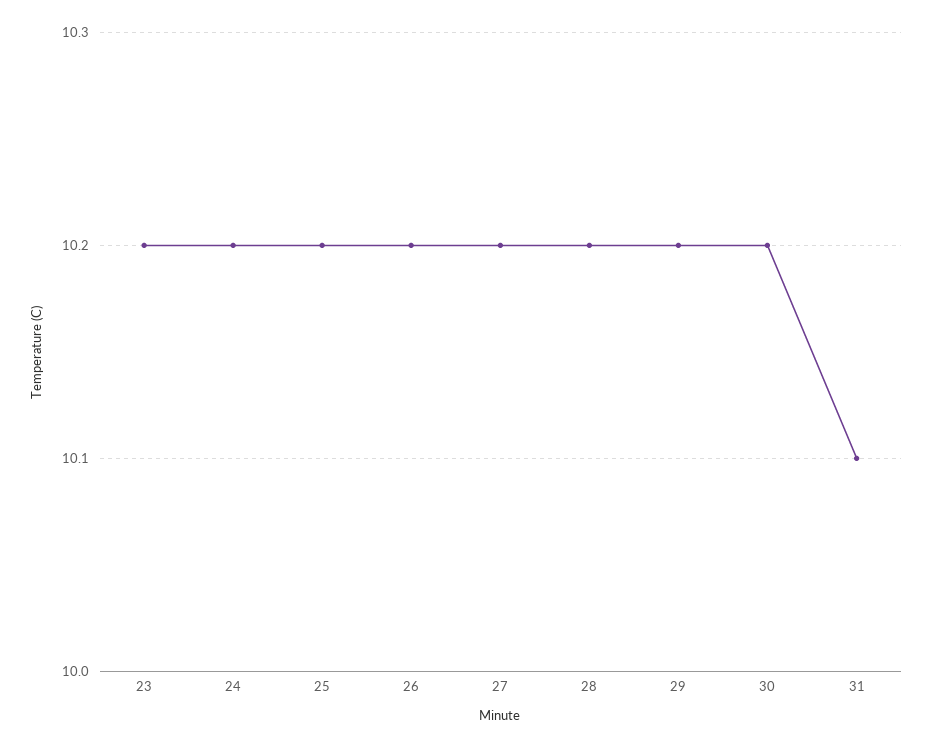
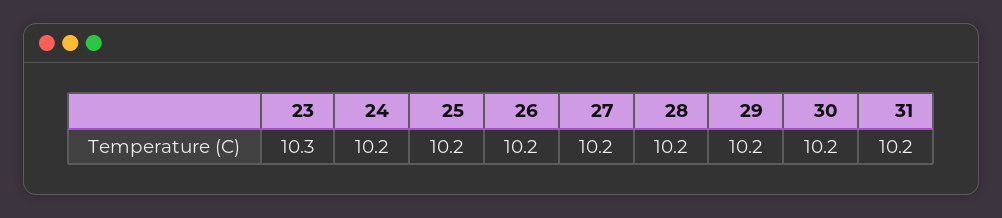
23: 10.2 -> 10.3
31: 10.1 -> 10.2

